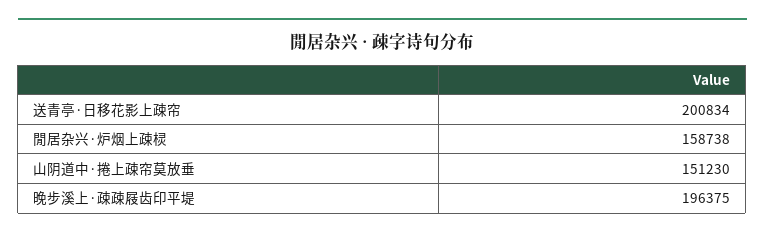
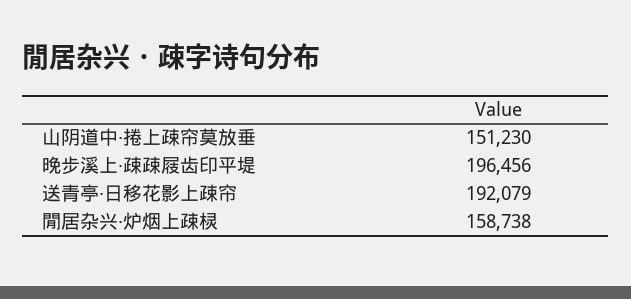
送青亭·日移花影上疎帘: 200834 -> 192079
晚步溪上·疎疎屐齿印平堤: 196375 -> 196456

